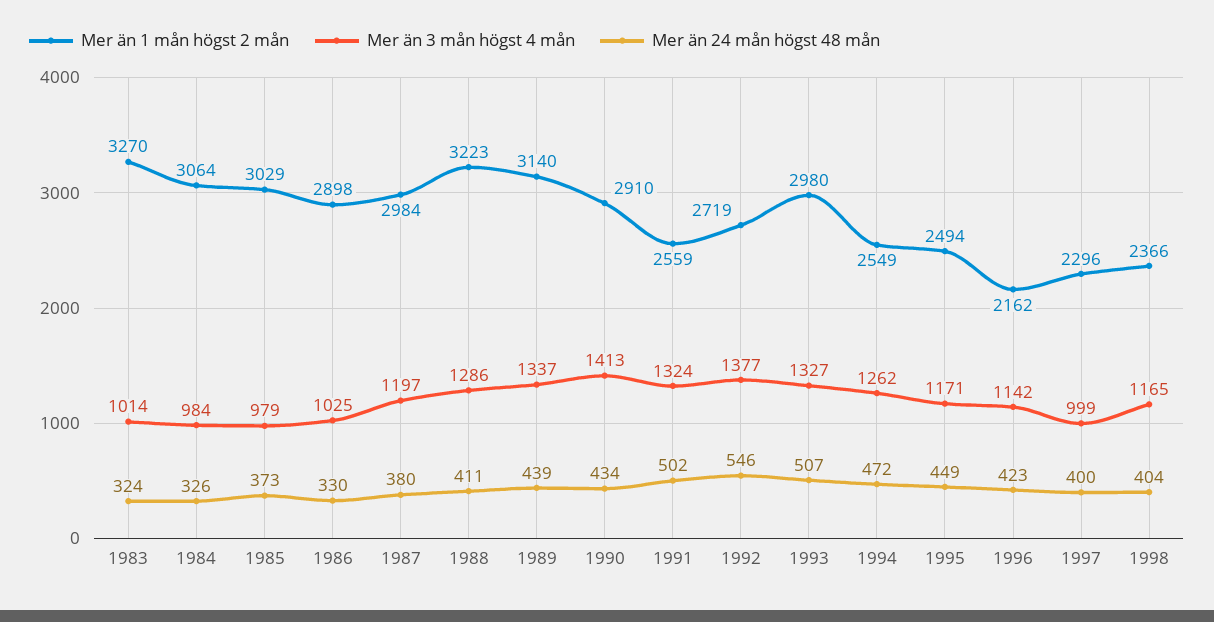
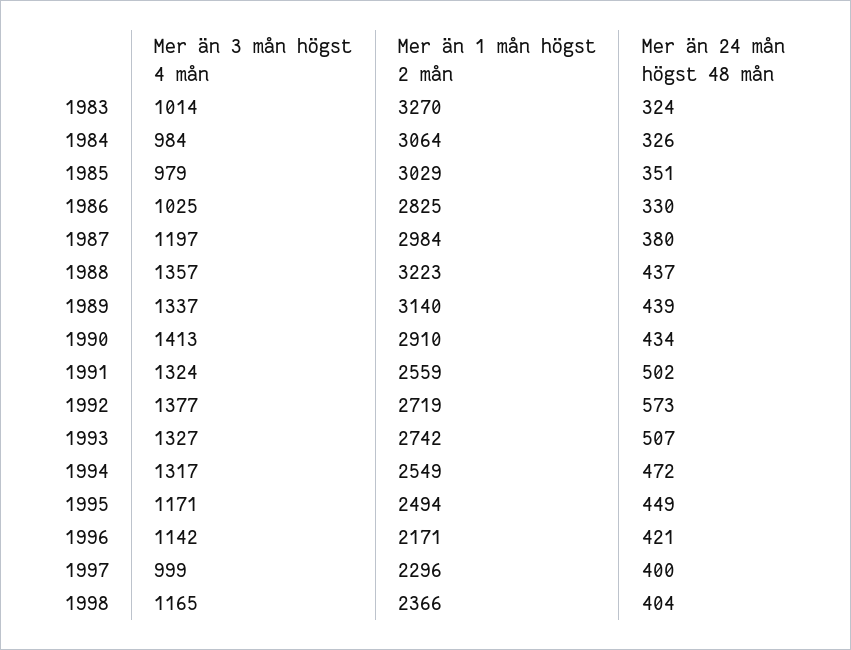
Mer än 24 mån högst 48 mån, 1985: 373 -> 351
Mer än 1 mån högst 2 mån, 1986: 2898 -> 2825
Mer än 3 mån högst 4 mån, 1988: 1286 -> 1357
Mer än 24 mån högst 48 mån, 1988: 411 -> 437
Mer än 24 mån högst 48 mån, 1992: 546 -> 573
Mer än 1 mån högst 2 mån, 1993: 2980 -> 2742
Mer än 3 mån högst 4 mån, 1994: 1262 -> 1317
Mer än 1 mån högst 2 mån, 1996: 2162 -> 2171
Mer än 24 mån högst 48 mån, 1996: 423 -> 421

